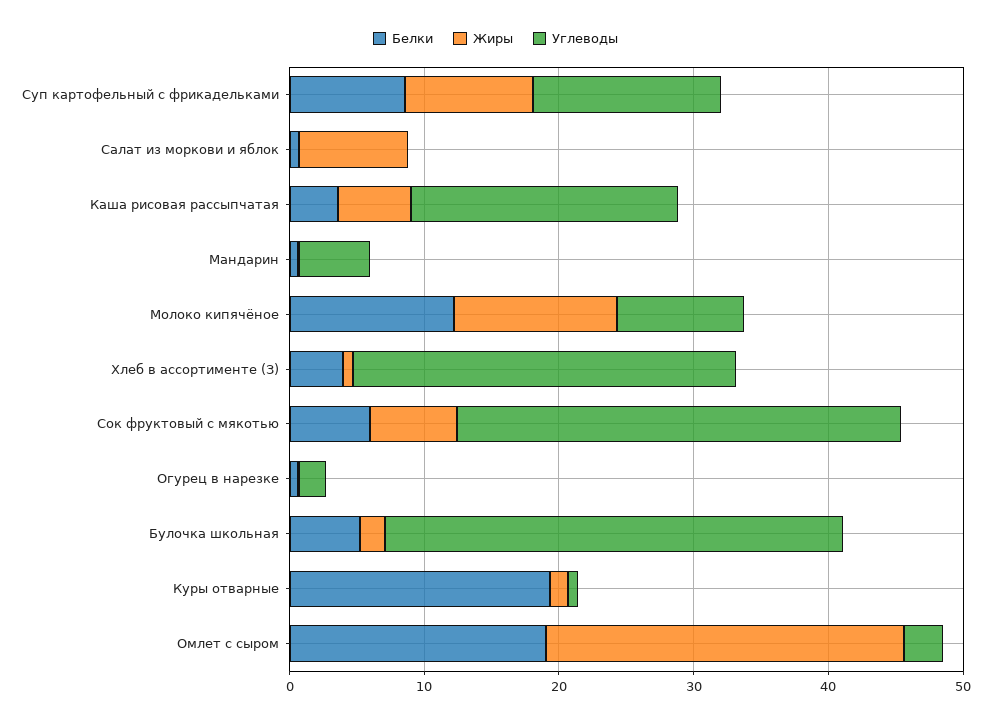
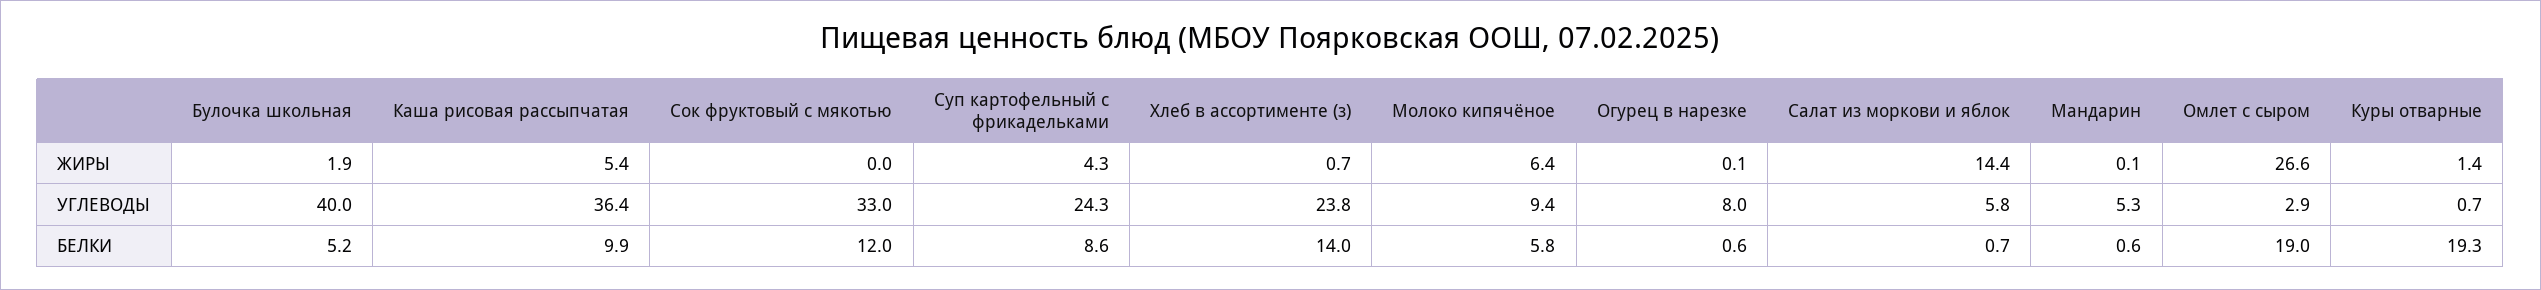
Жиры, Суп картофельный с фрикадельками: 10 -> 4.3
Углеводы, Суп картофельный с фрикадельками: 14 -> 24.3
Жиры, Салат из моркови и яблок: 8 -> 14.4
Углеводы, Салат из моркови и яблок: 0 -> 5.8
Белки, Каша рисовая рассыпчатая: 4 -> 9.9
Углеводы, Каша рисовая рассыпчатая: 20 -> 36.4
Белки, Молоко кипячёное: 12 -> 5.8
Жиры, Молоко кипячёное: 12 -> 6.4
Белки, Хлеб в ассортименте (З): 4 -> 14
Углеводы, Хлеб в ассортименте (З): 28 -> 23.8
Белки, Сок фруктовый с мякотью: 6 -> 12
Жиры, Сок фруктовый с мякотью: 6 -> 0
Углеводы, Огурец в нарезке: 2 -> 8
Углеводы, Булочка школьная: 34 -> 40

